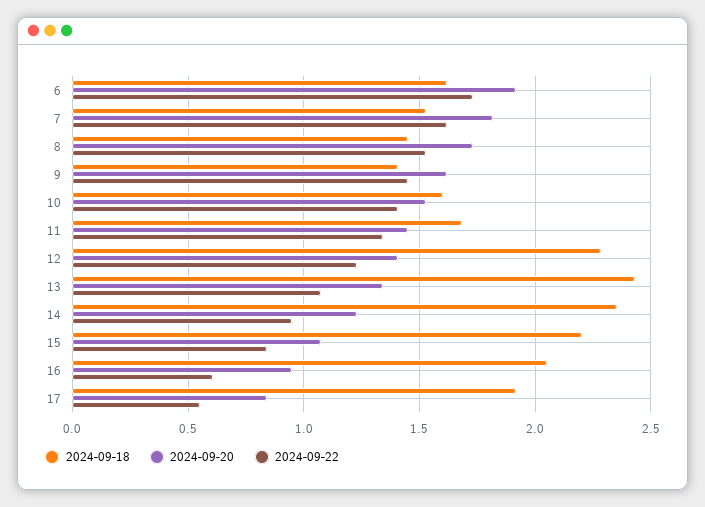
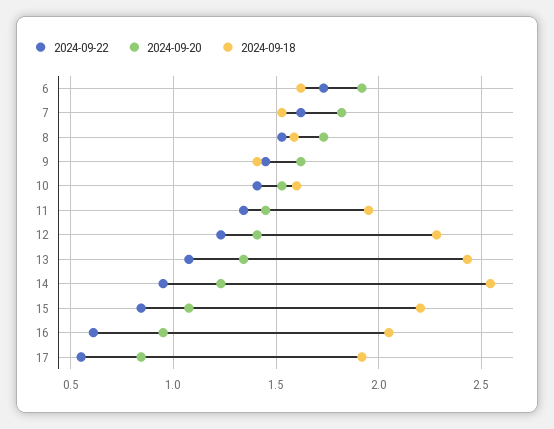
2024-09-18, 8: 1.45 -> 1.6
2024-09-18, 11: 1.7 -> 1.95
2024-09-18, 14: 2.35 -> 2.55

